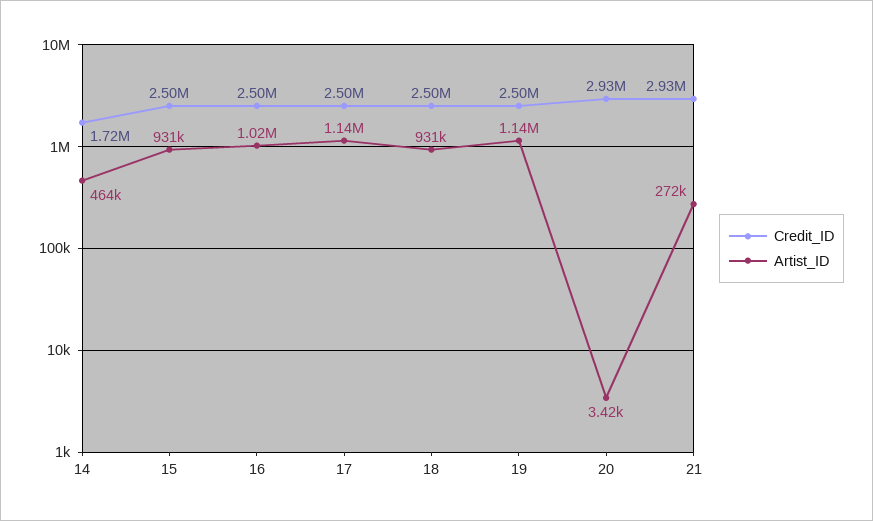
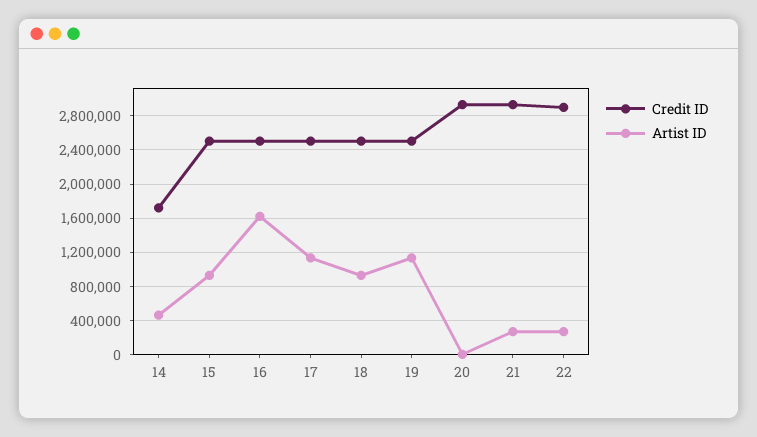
Artist_ID, 16: 1020000 -> 1600000
Credit_ID, 22: none -> 2900000
Artist_ID, 22: none -> 300000

